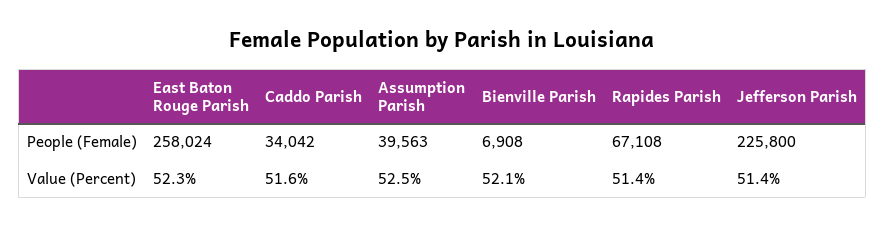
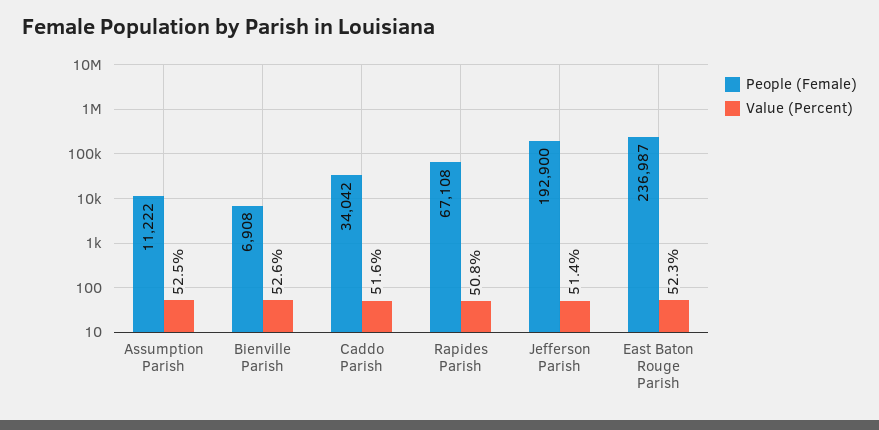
People (Female), East Baton Rouge Parish: 258024 -> 236987
People (Female), Assumption Parish: 39563 -> 11222
People (Female), Jefferson Parish: 225800 -> 192900
Value (Percent), Bienville Parish: 52.1 -> 52.6
Value (Percent), Rapides Parish: 51.4 -> 50.8

